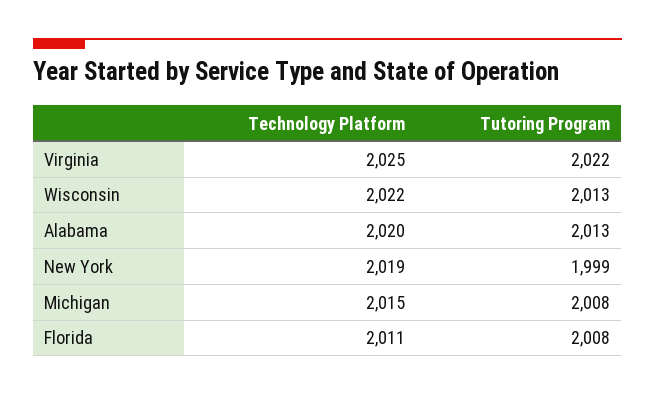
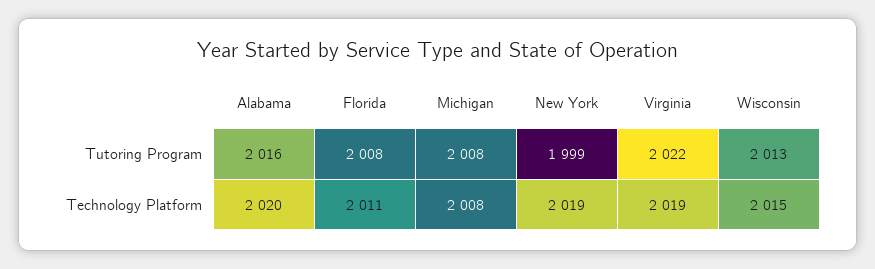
Technology Platform, Virginia: 2025 -> 2019
Technology Platform, Wisconsin: 2022 -> 2015
Tutoring Program, Alabama: 2013 -> 2016
Technology Platform, Michigan: 2015 -> 2008

